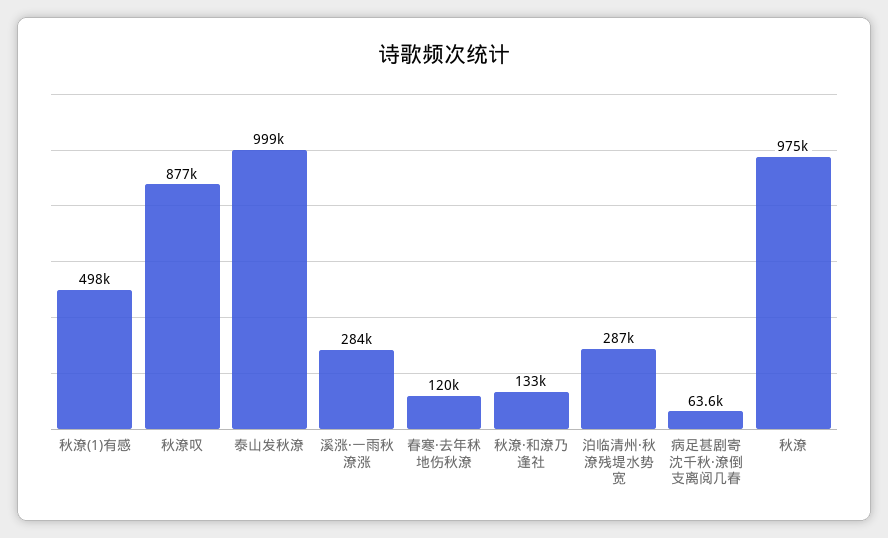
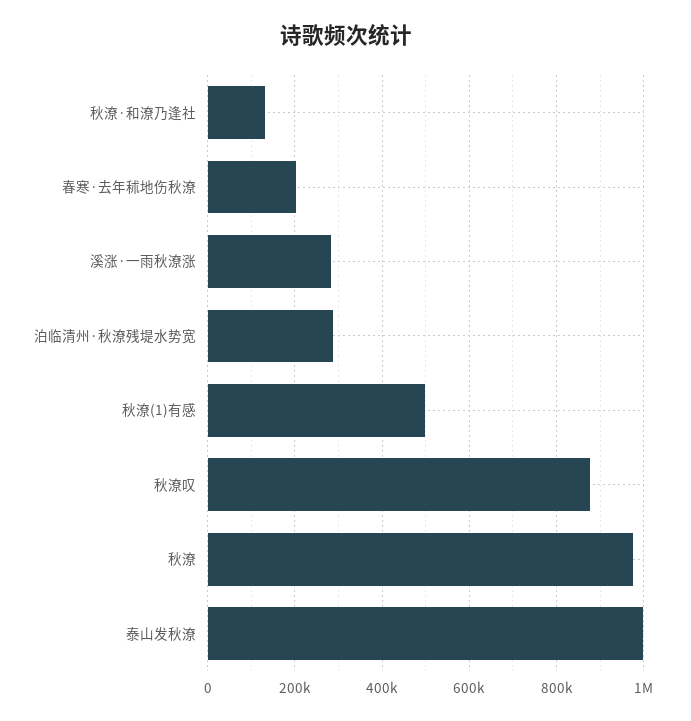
春寒·去年秫地伤秋潦: 120000 -> 200000
病足甚剧寄沈千秋·潦倒支离阅几春: 63600 -> none

